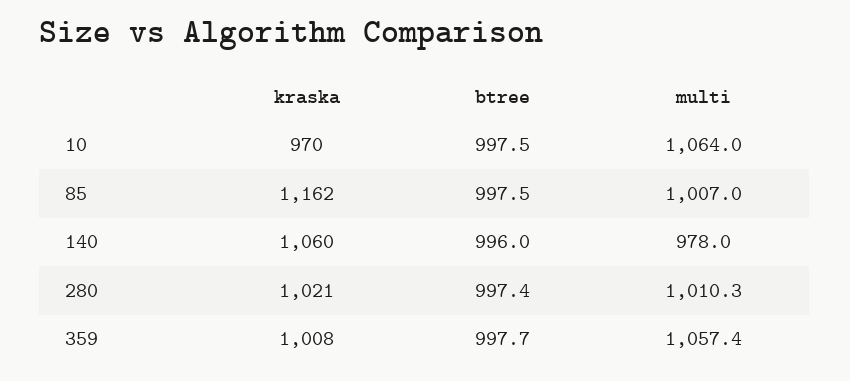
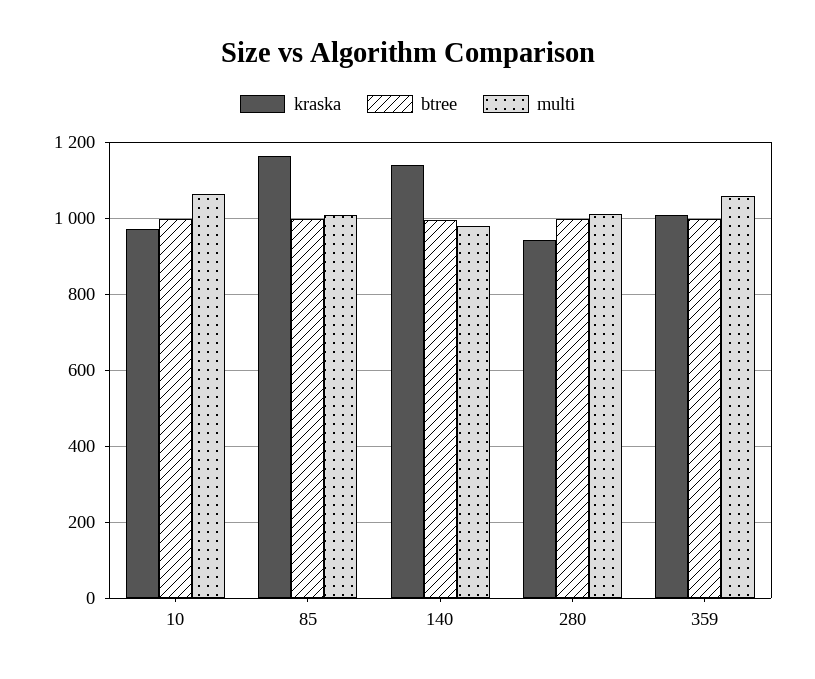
kraska, 140: 1060 -> 1140
kraska, 280: 1021 -> 940

